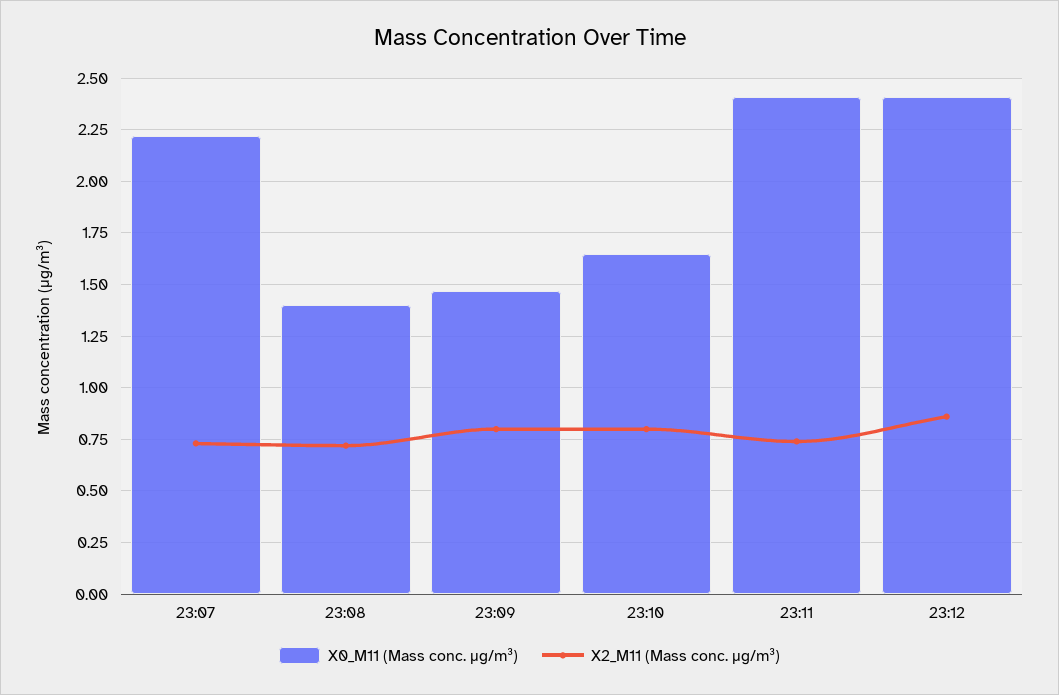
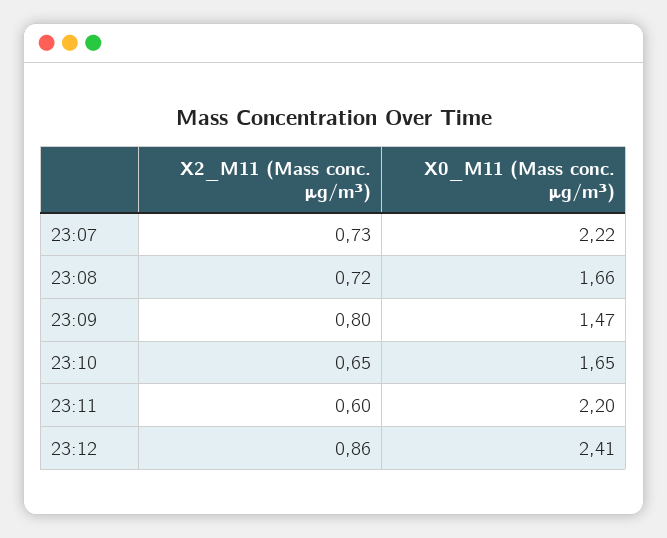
X0_M11 (Mass conc. μg/m³), 23:08: 1.4 -> 1.66
X2_M11 (Mass conc. μg/m³), 23:10: 0.8 -> 0.65
X0_M11 (Mass conc. μg/m³), 23:11: 2.4 -> 2.2
X2_M11 (Mass conc. μg/m³), 23:11: 0.75 -> 0.6

